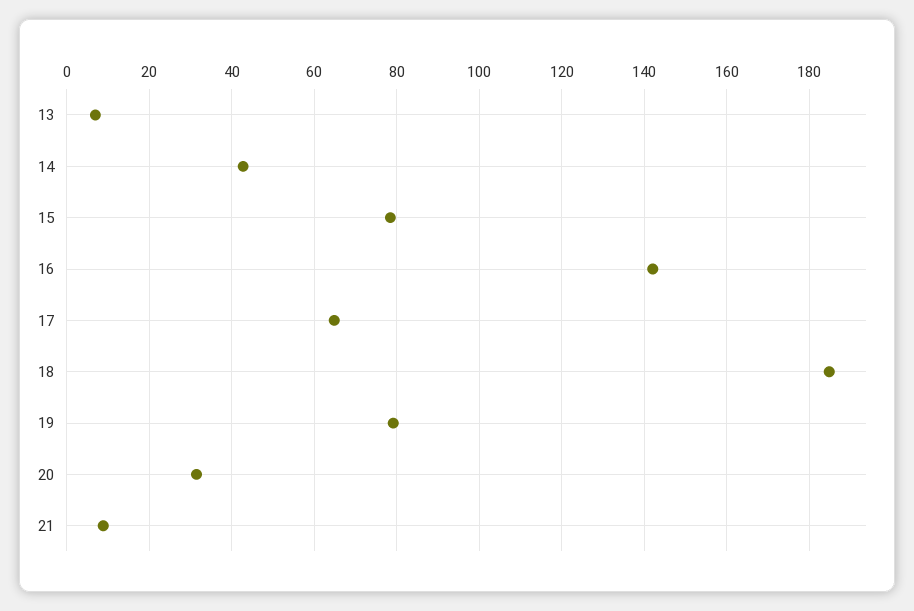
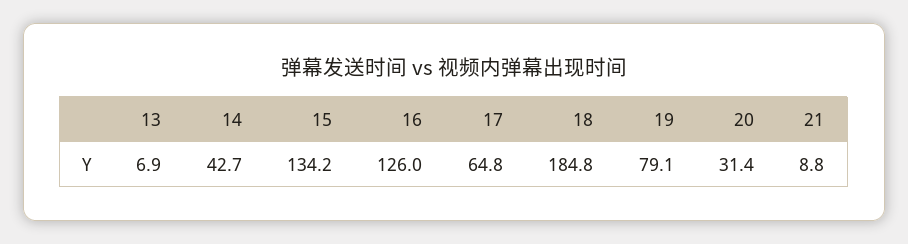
15: 78 -> 134.2
16: 142 -> 126

